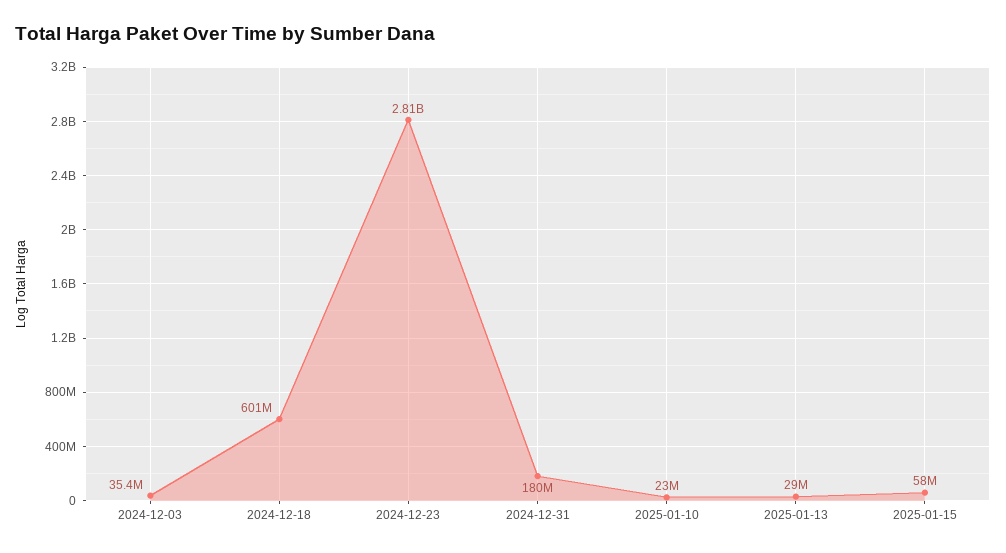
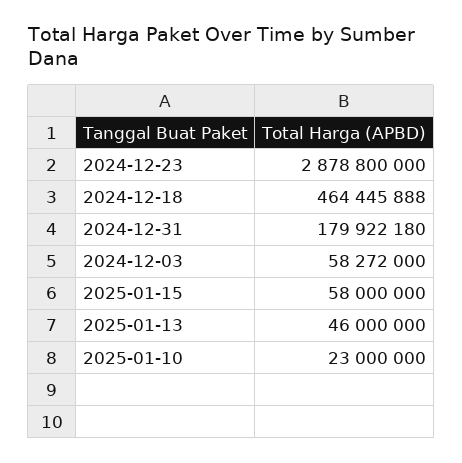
2024-12-03: 35400000 -> 58272000
2024-12-18: 601000000 -> 464445888
2024-12-23: 2810000000 -> 2878800000
2025-01-13: 29000000 -> 46000000

